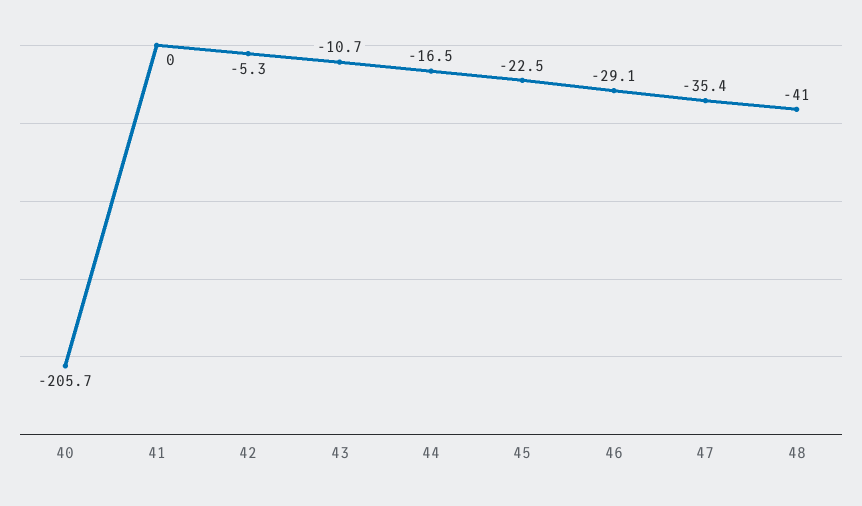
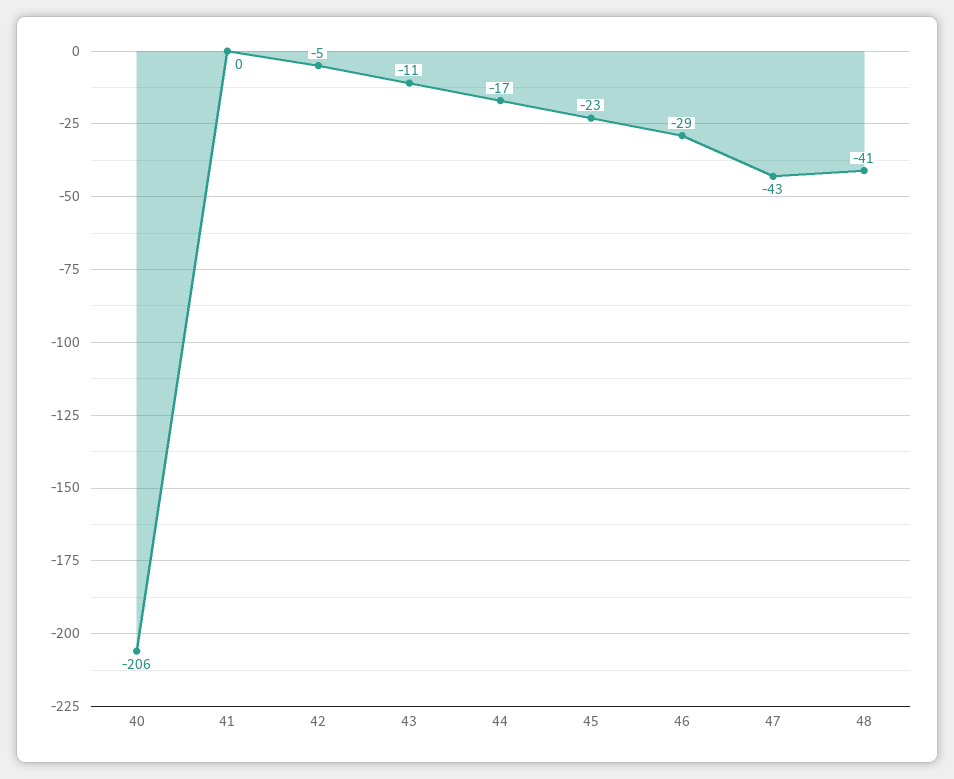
47: -35.4 -> -43

